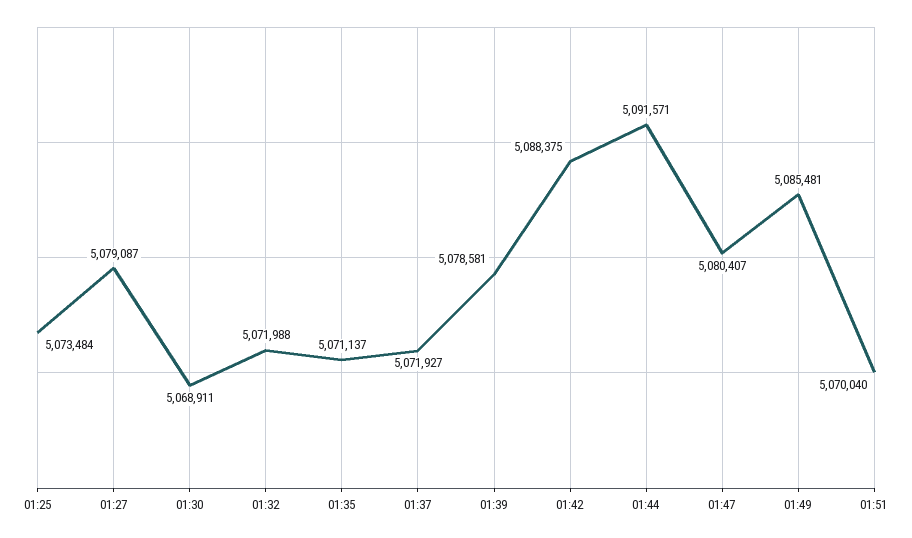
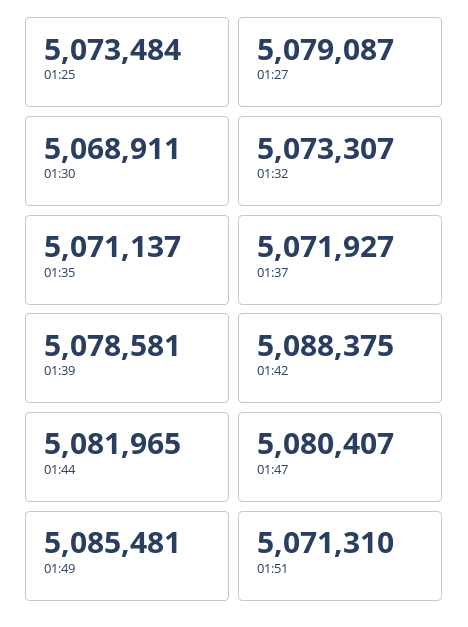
01:32: 5071988 -> 5073307
01:44: 5091571 -> 5081965
01:51: 5070040 -> 5071310

